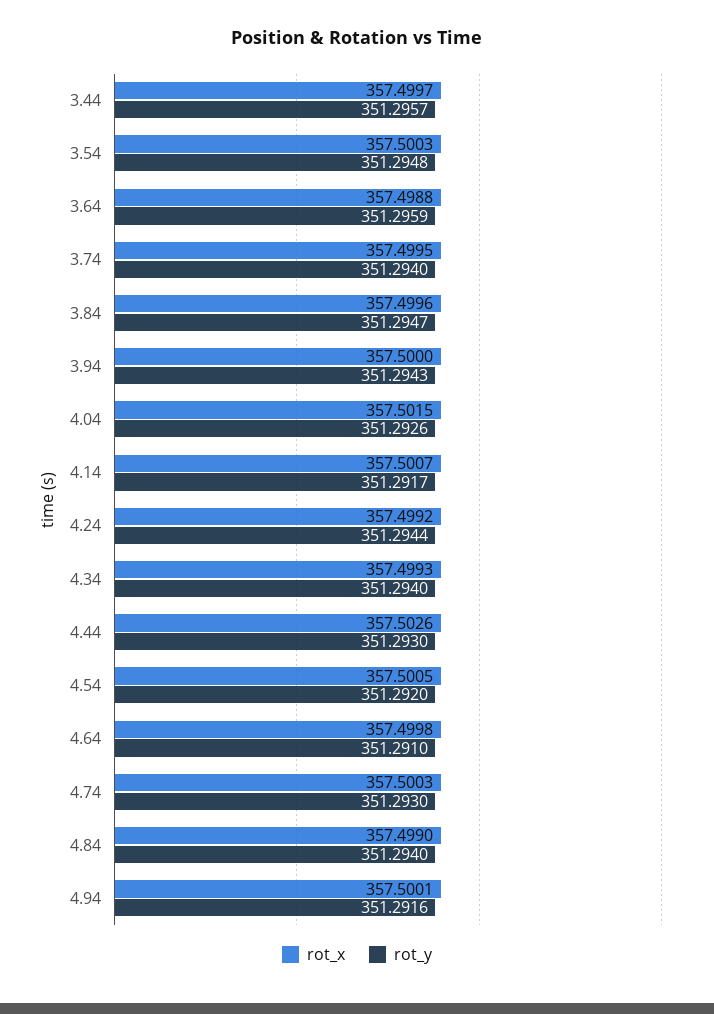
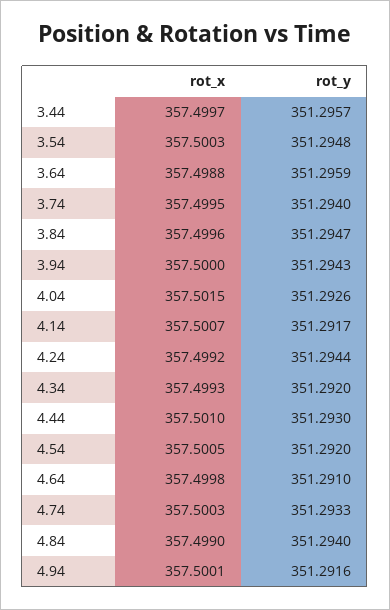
rot_y, 4.34: 351.294 -> 351.292
rot_x, 4.44: 357.5026 -> 357.501
rot_y, 4.74: 351.293 -> 351.2933

